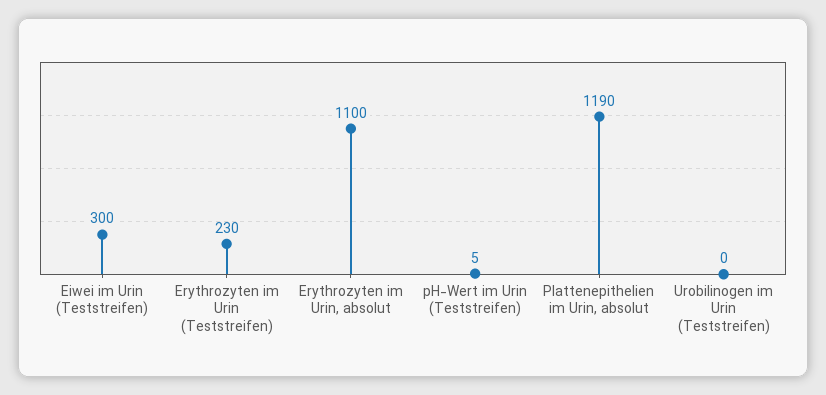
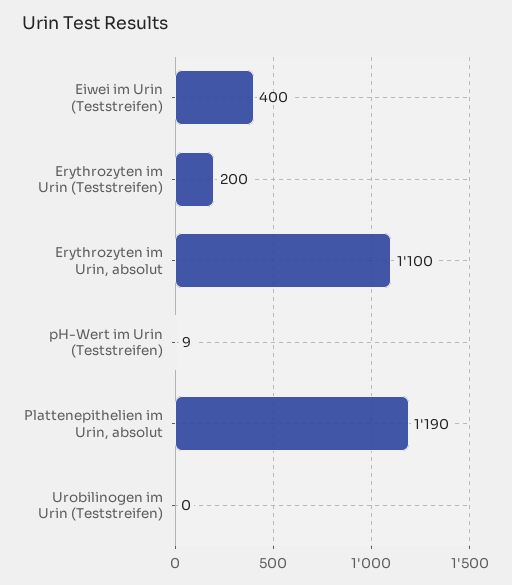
Eiwei im Urin (Teststreifen): 300 -> 400
Erythrozyten im Urin (Teststreifen): 230 -> 200
pH-Wert im Urin (Teststreifen): 5 -> 9

